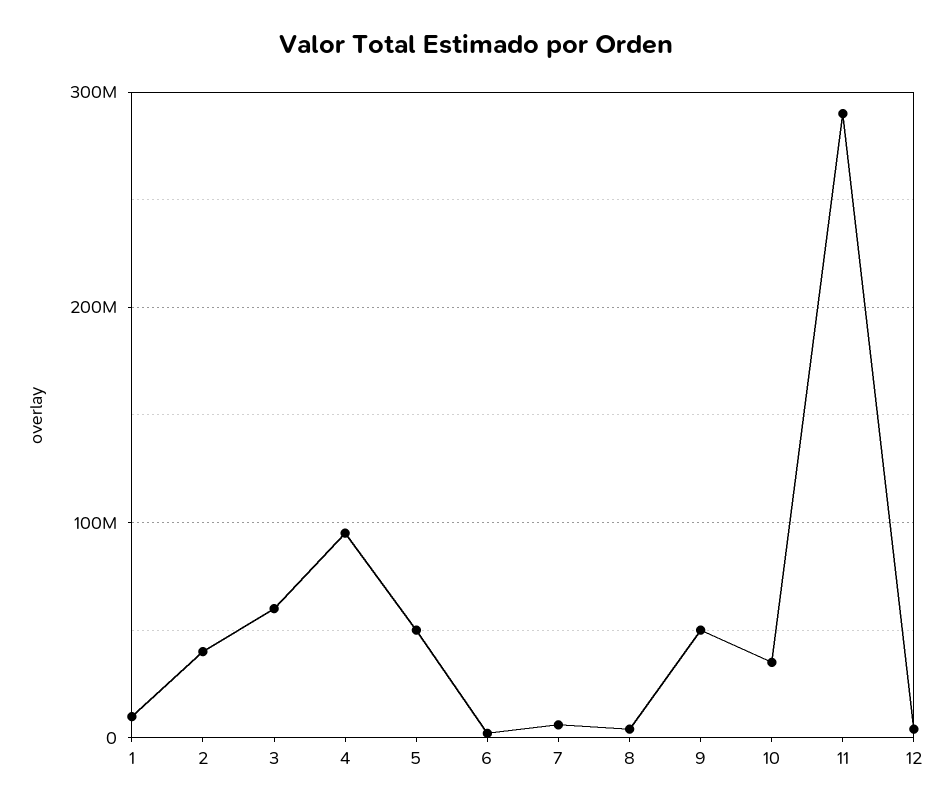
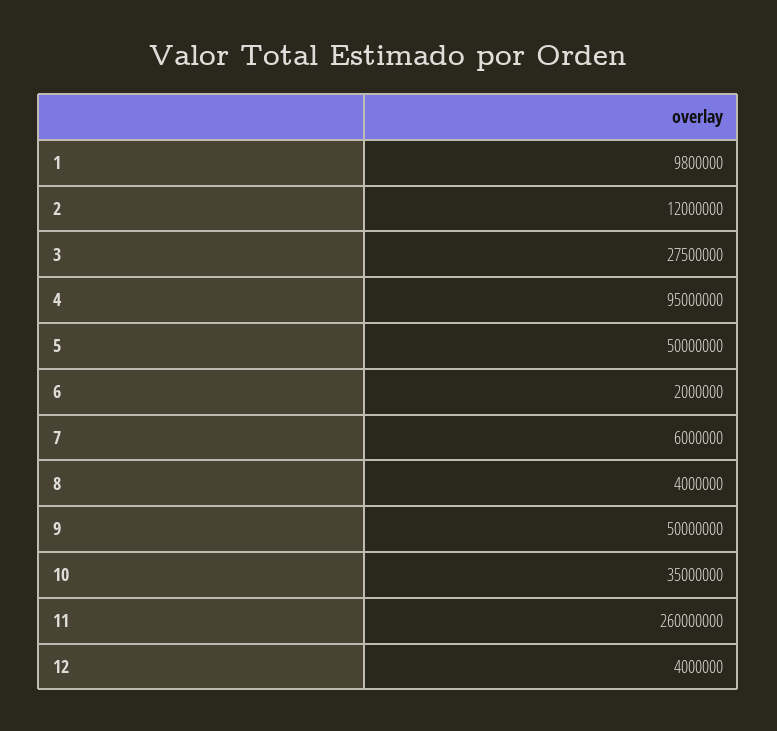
2: 40000000 -> 12000000
3: 60000000 -> 27500000
11: 290000000 -> 260000000

